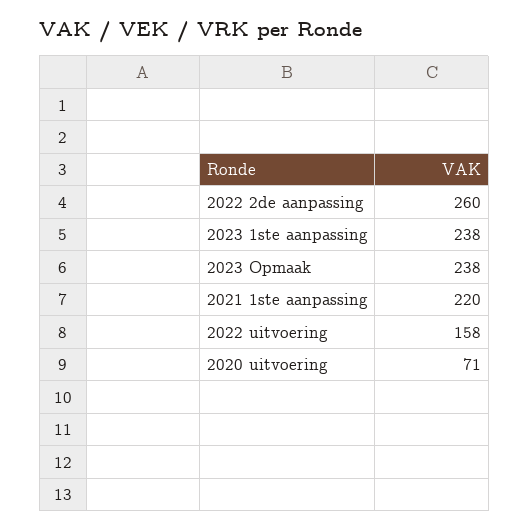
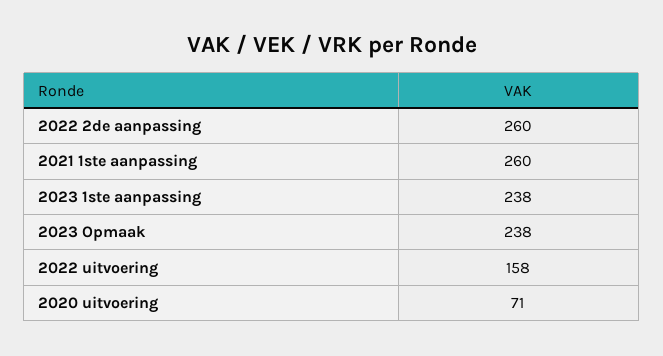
2021 1ste aanpassing: 220 -> 260

